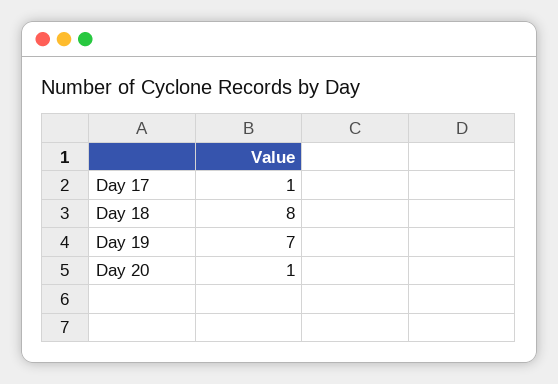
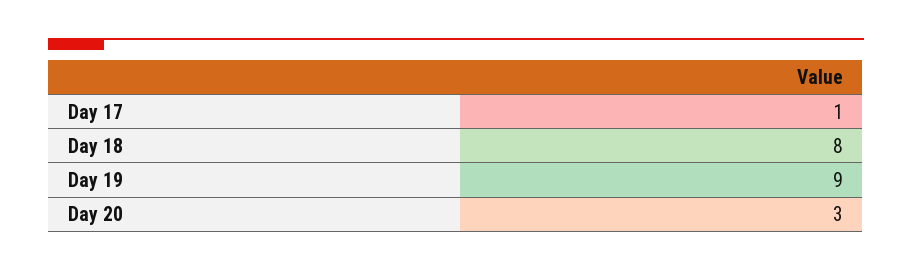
Day 19: 7 -> 9
Day 20: 1 -> 3

